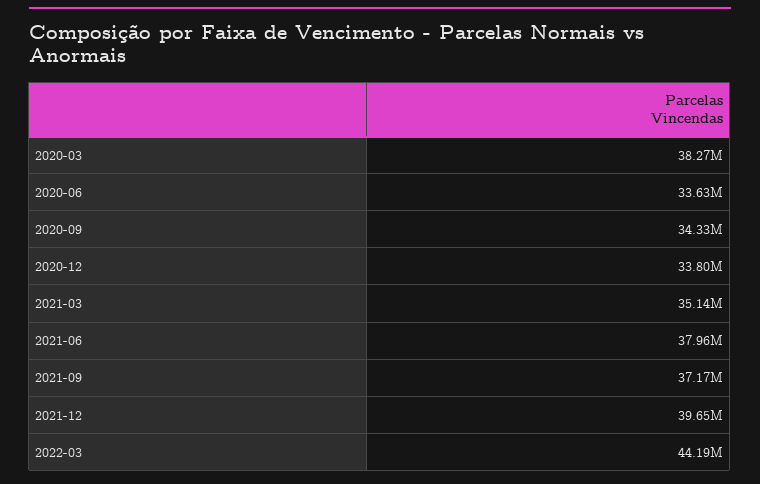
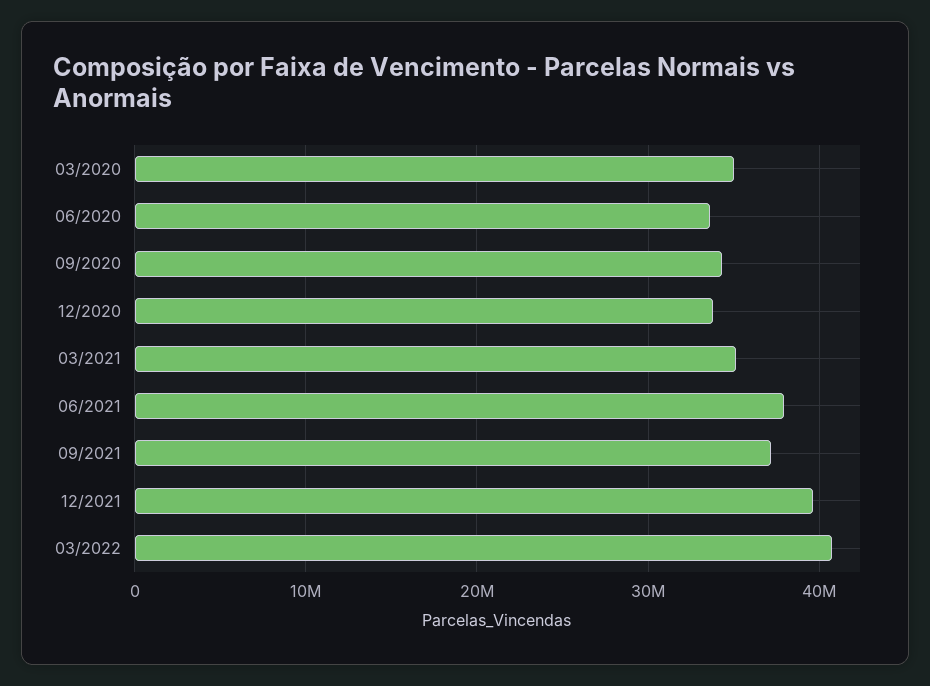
2020-03: 38270000 -> 35000000
2022-03: 44190000 -> 41000000

